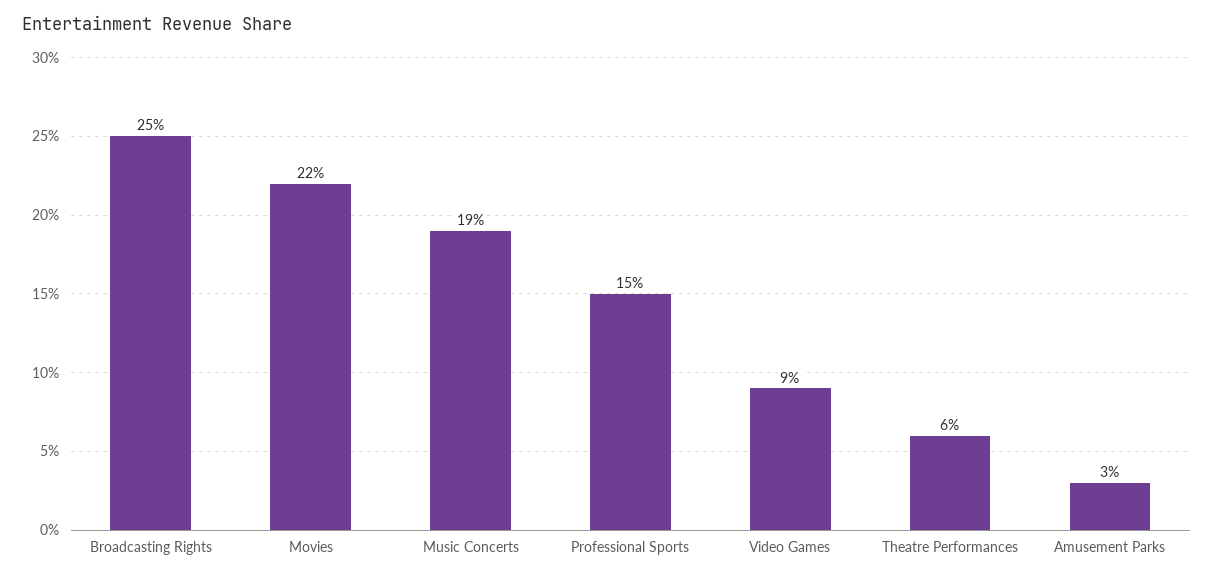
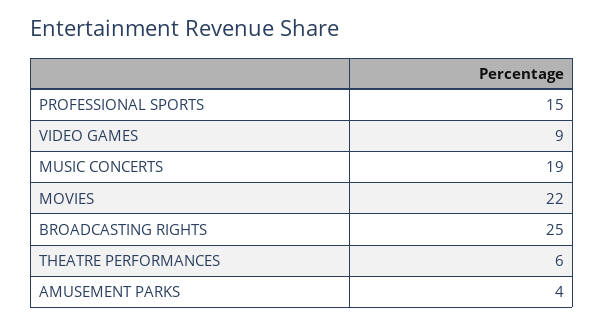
Amusement Parks: 3 -> 4

